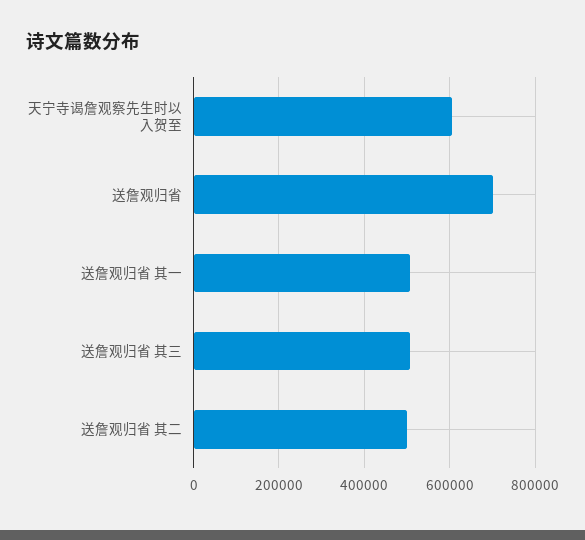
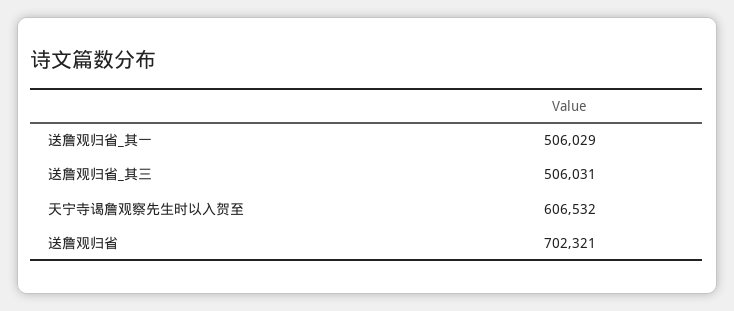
送詹观归省 其二: 500000 -> none

